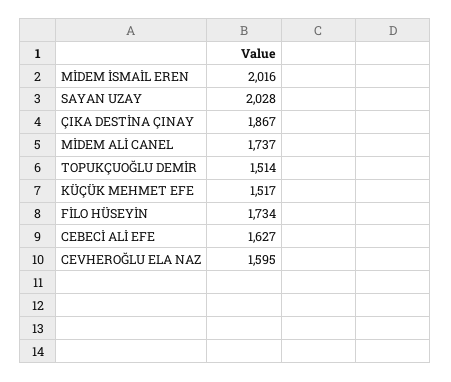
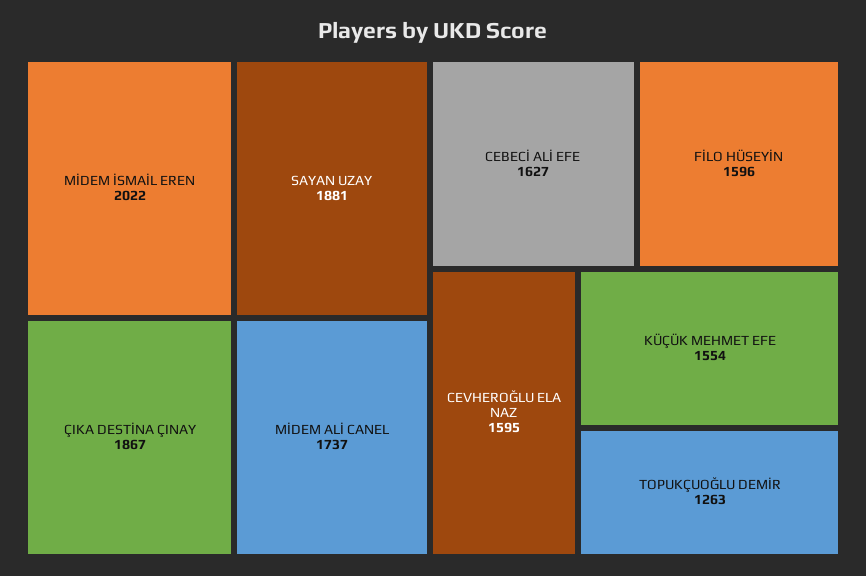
MİDEM İSMAİL EREN: 2016 -> 2022
SAYAN UZAY: 2028 -> 1881
TOPUKÇUOĞLU DEMİR: 1514 -> 1263
KÜÇÜK MEHMET EFE: 1517 -> 1554
FİLO HÜSEYİN: 1734 -> 1596

